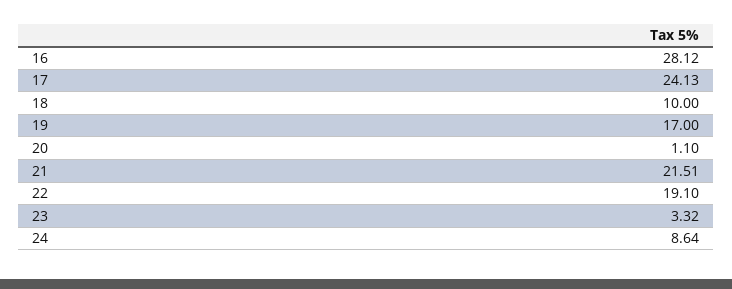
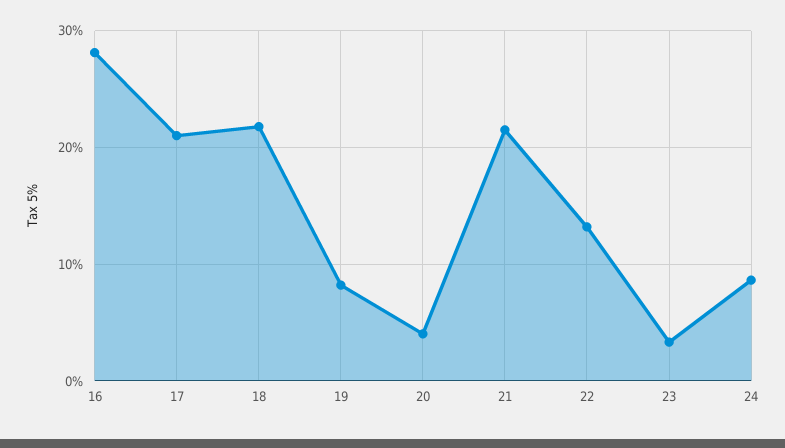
17: 24.13 -> 21
18: 10 -> 22
19: 17 -> 8
20: 1.1 -> 4
22: 19.1 -> 13

